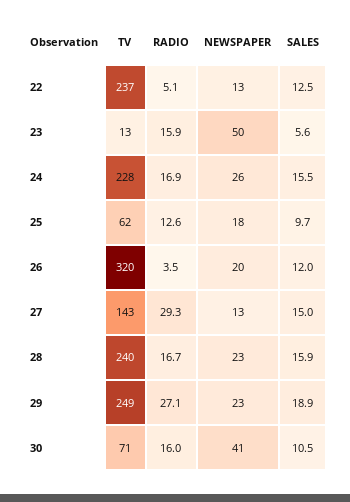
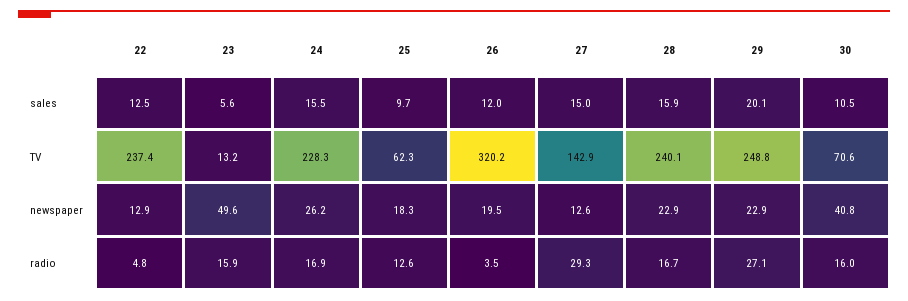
RADIO, 22: 5.1 -> 4.8
SALES, 29: 18.9 -> 20.1

